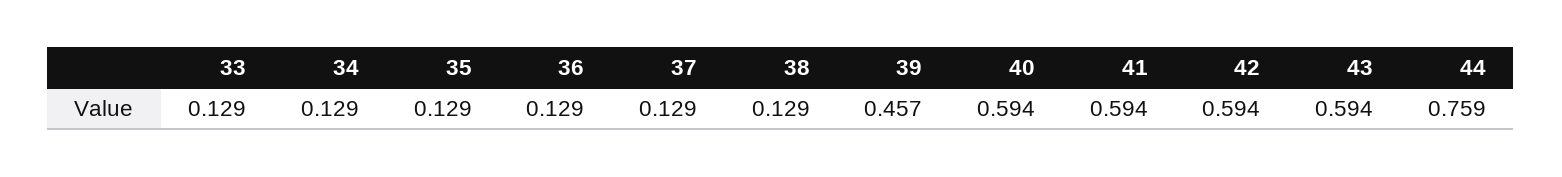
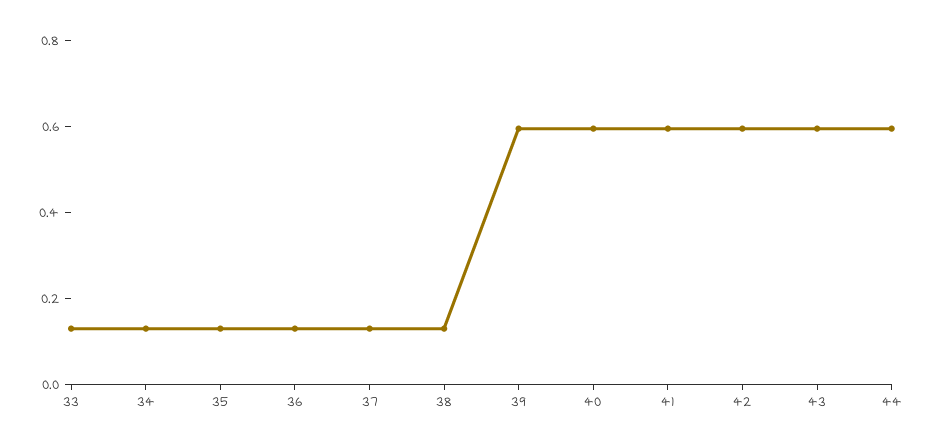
39: 0.457 -> 0.6
44: 0.759 -> 0.6

